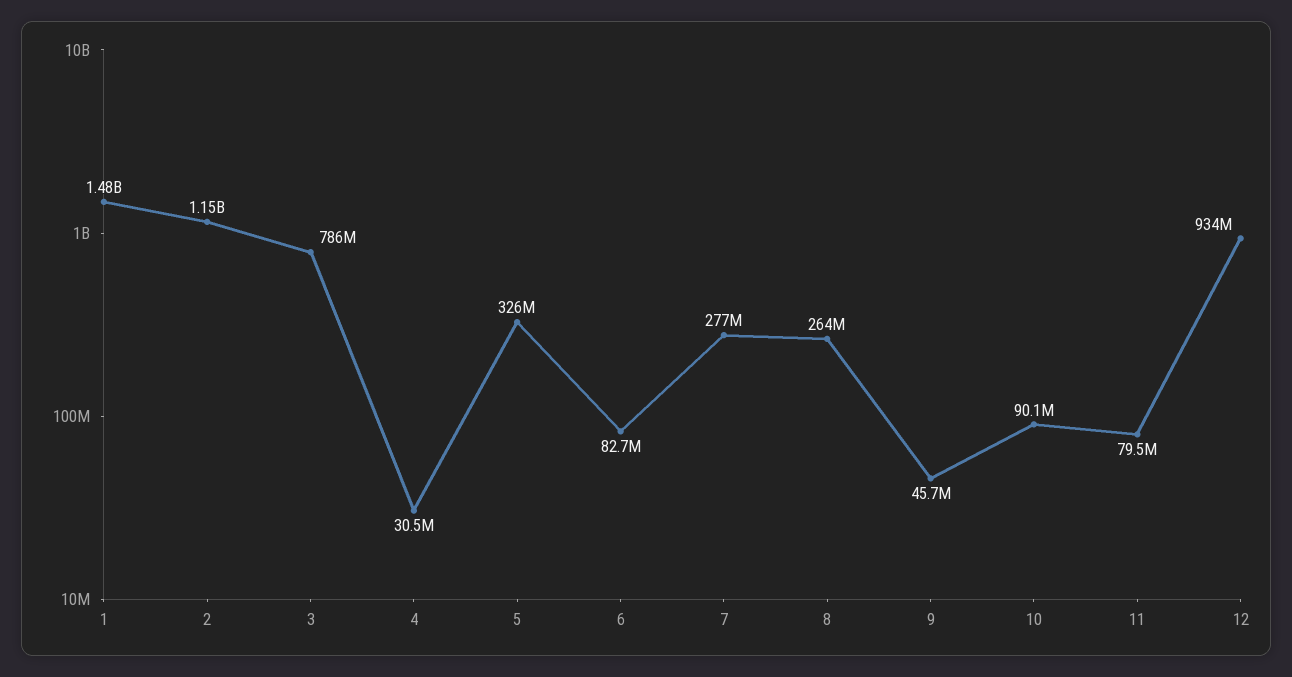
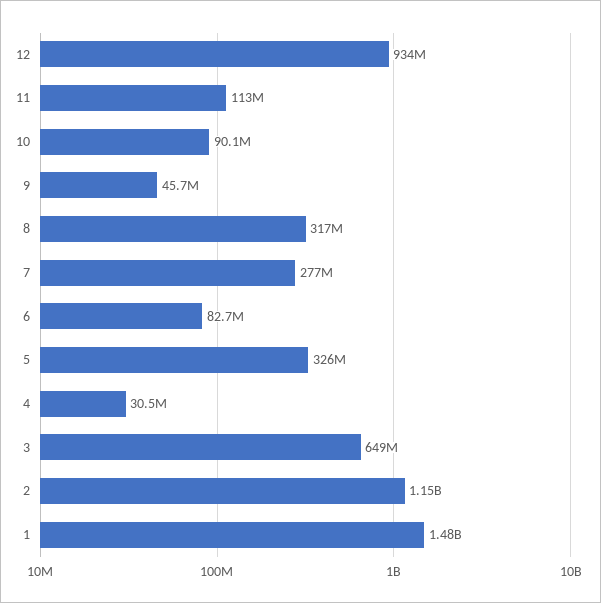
3: 786000000 -> 649000000
8: 264000000 -> 317000000
11: 79500000 -> 113000000

